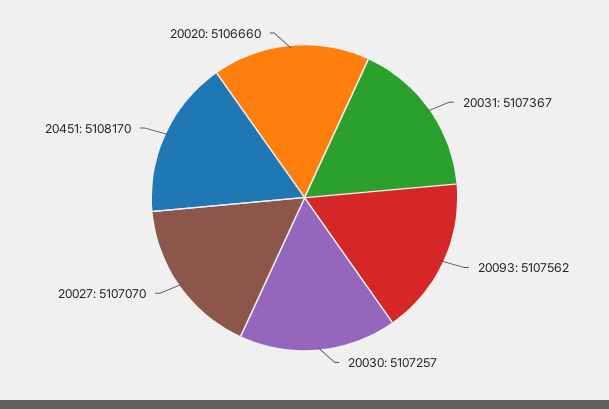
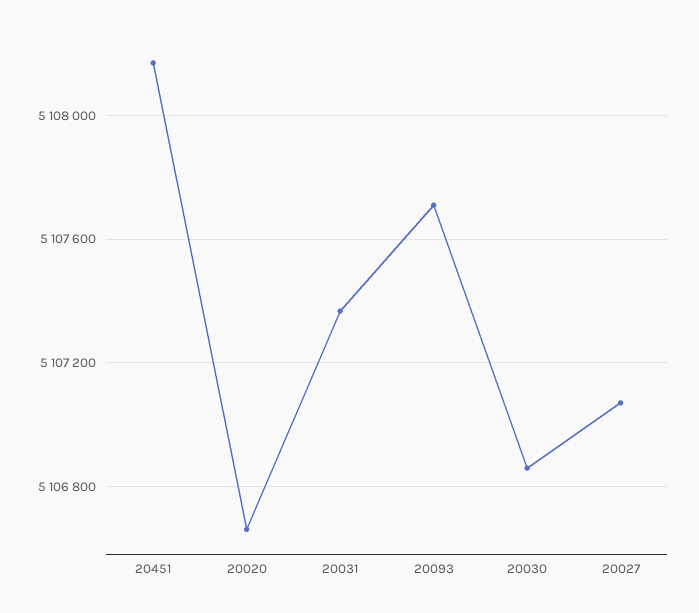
20093: 5107562 -> 5107700
20030: 5107257 -> 5106850

